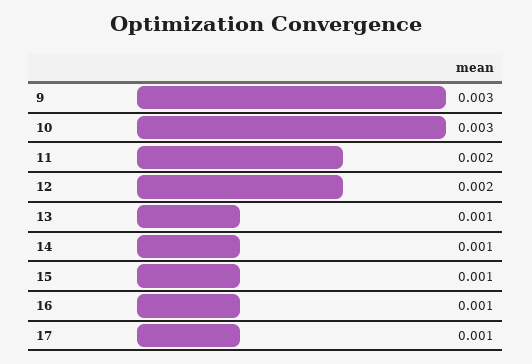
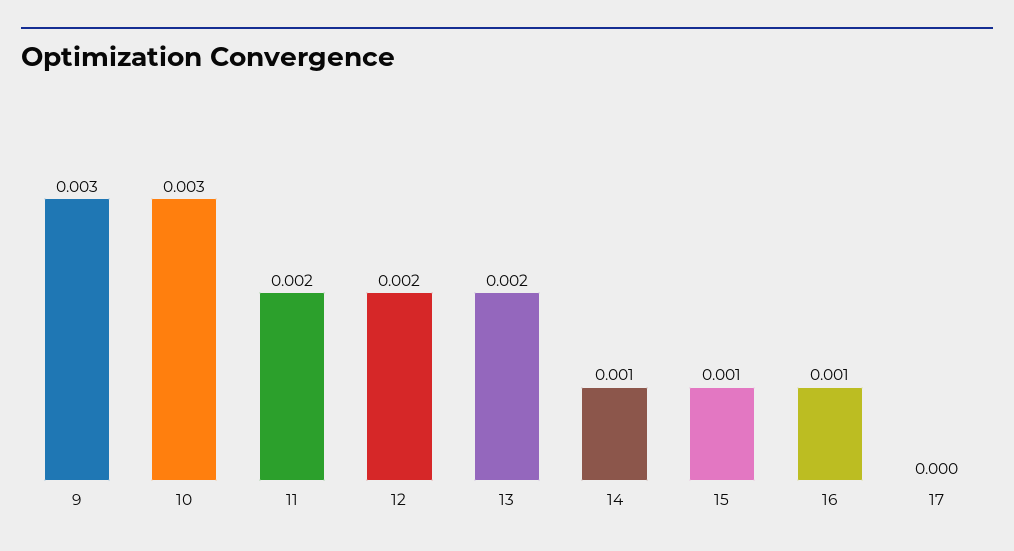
13: 0.001 -> 0.002
17: 0.001 -> 0

